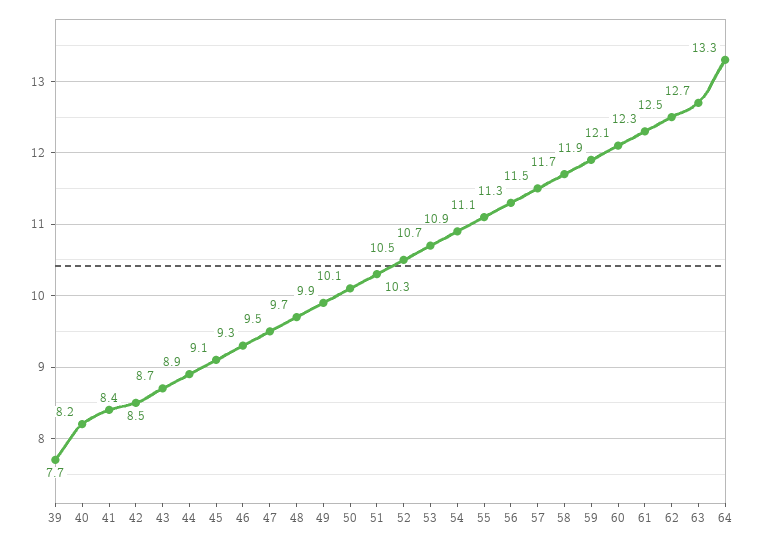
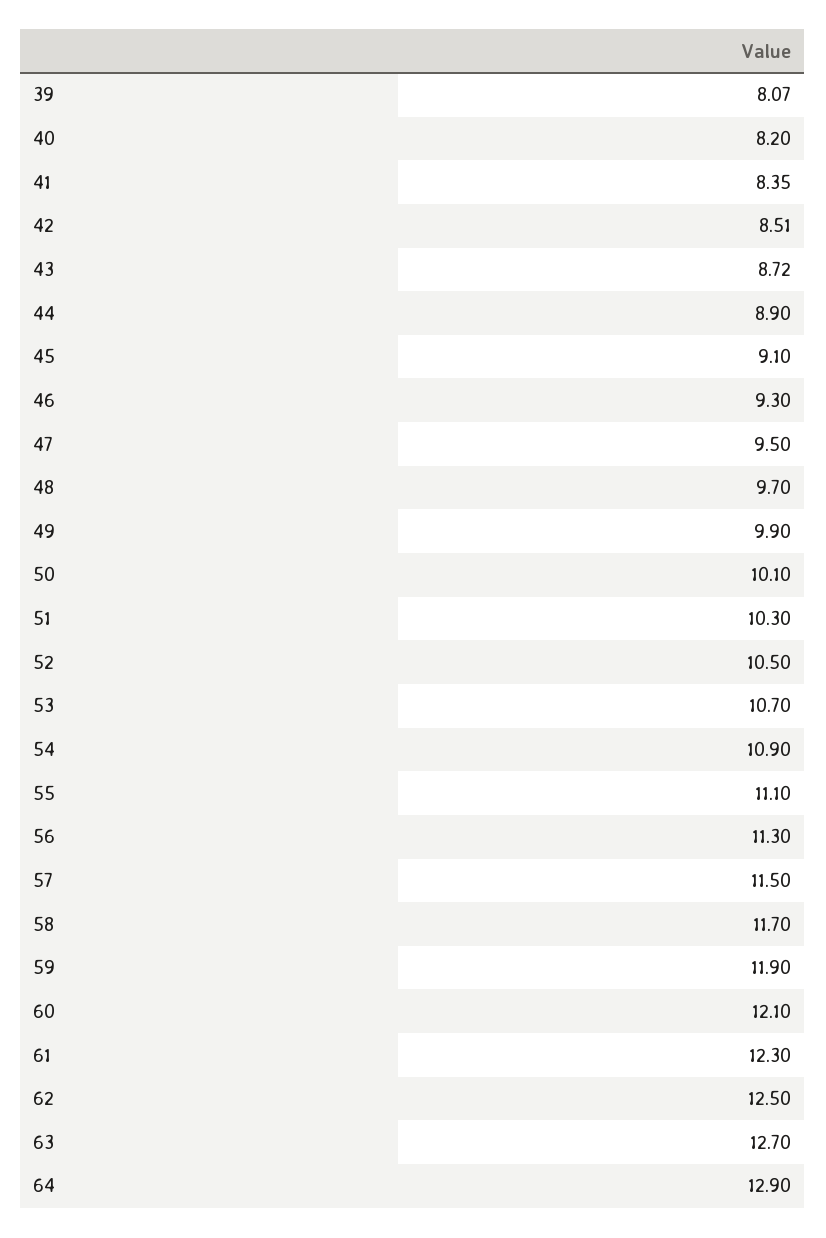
39: 7.7 -> 8.07
64: 13.3 -> 12.9

